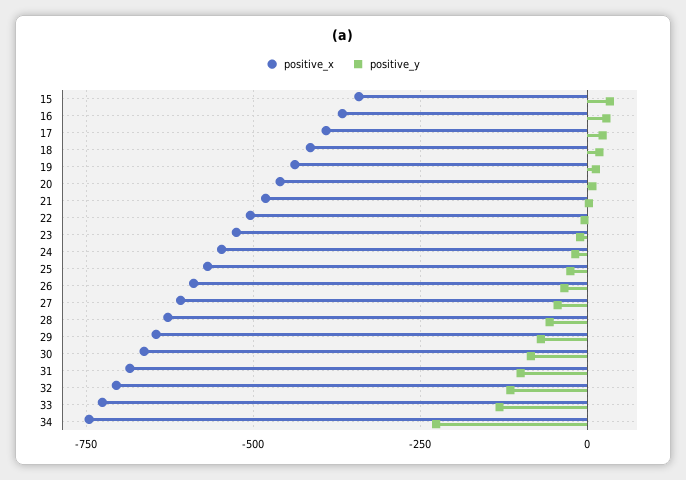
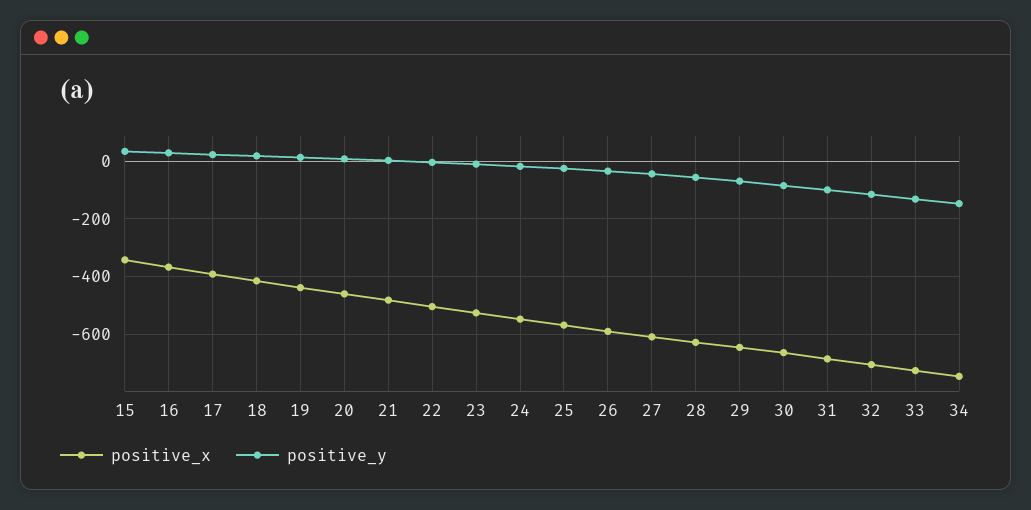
positive_y, 34: -225 -> -150

